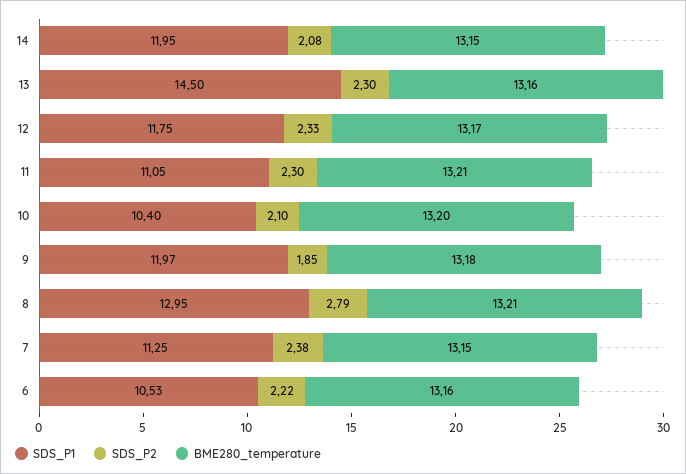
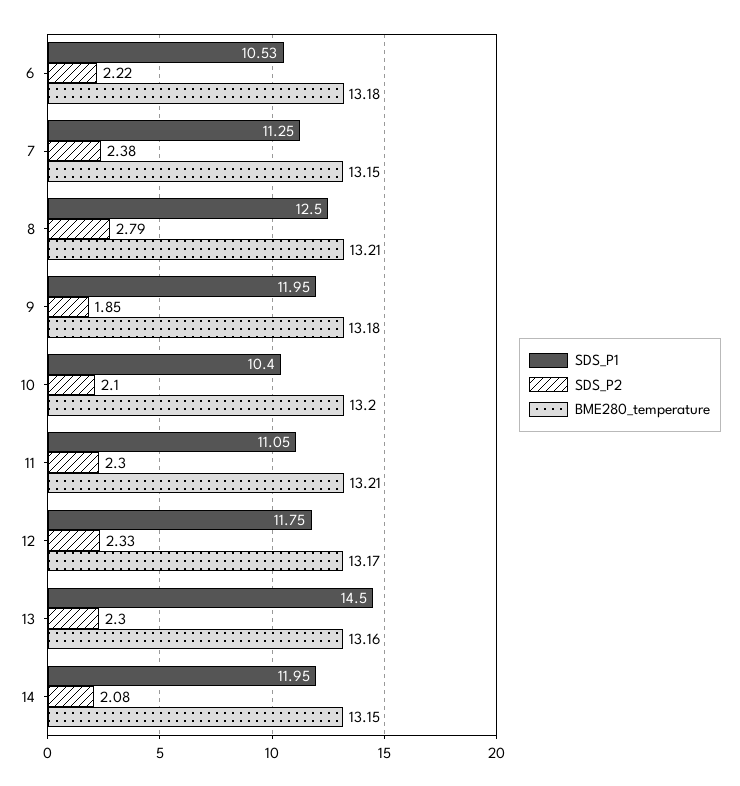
SDS_P1, 9: 11.97 -> 11.95
SDS_P1, 8: 12.95 -> 12.5
BME280_temperature, 6: 13.16 -> 13.18

